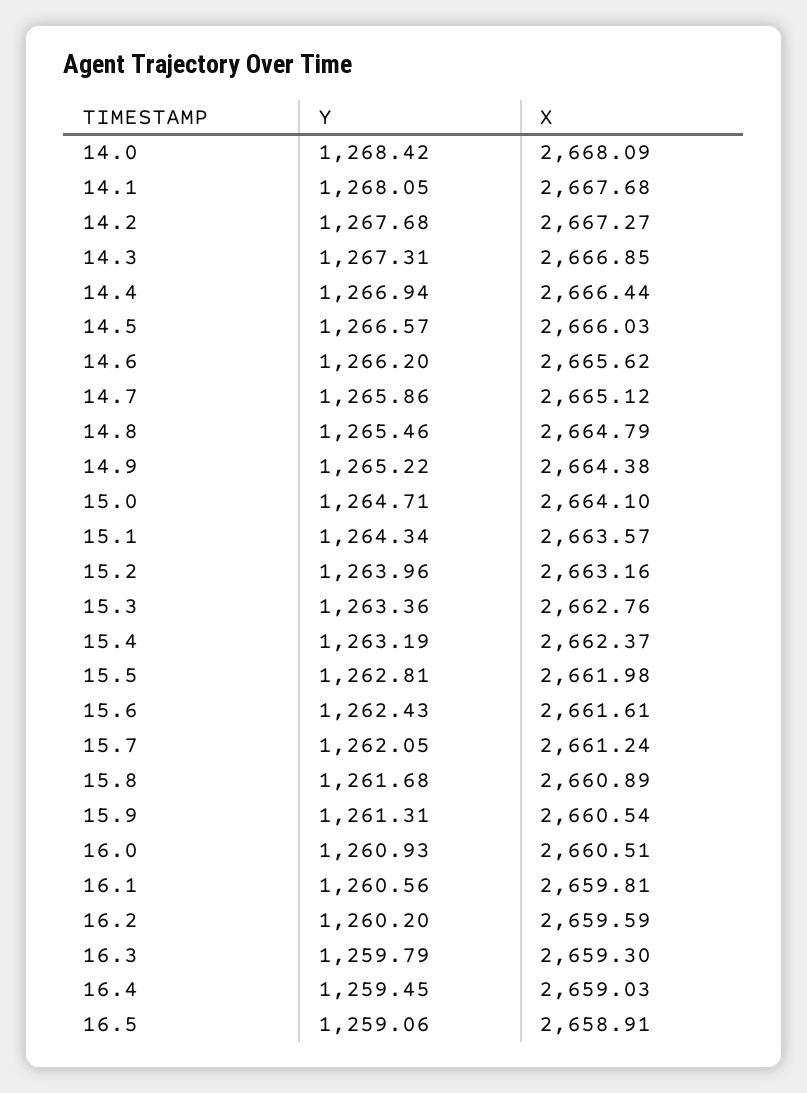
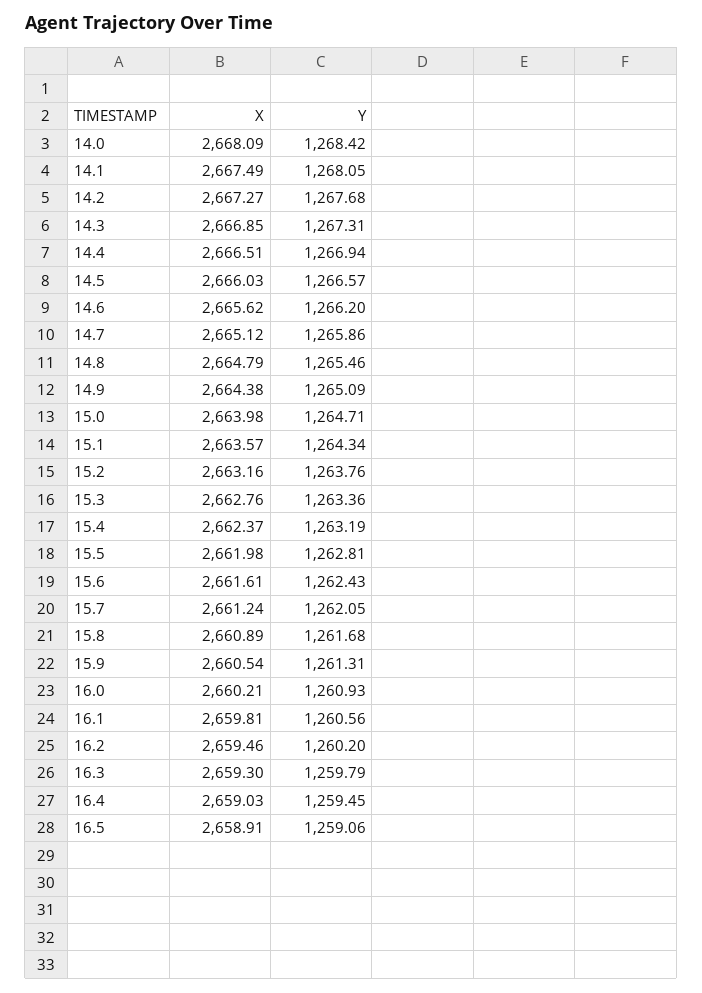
X, 14.1: 2667.68 -> 2667.49
X, 14.4: 2666.44 -> 2666.51
Y, 14.9: 1265.22 -> 1265.09
X, 15.0: 2664.1 -> 2663.98
Y, 15.2: 1263.96 -> 1263.76
X, 16.0: 2660.51 -> 2660.21
X, 16.2: 2659.59 -> 2659.46

